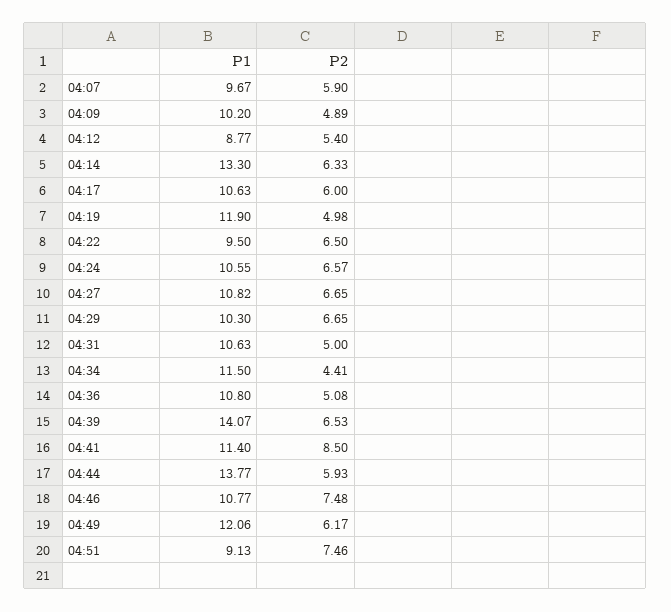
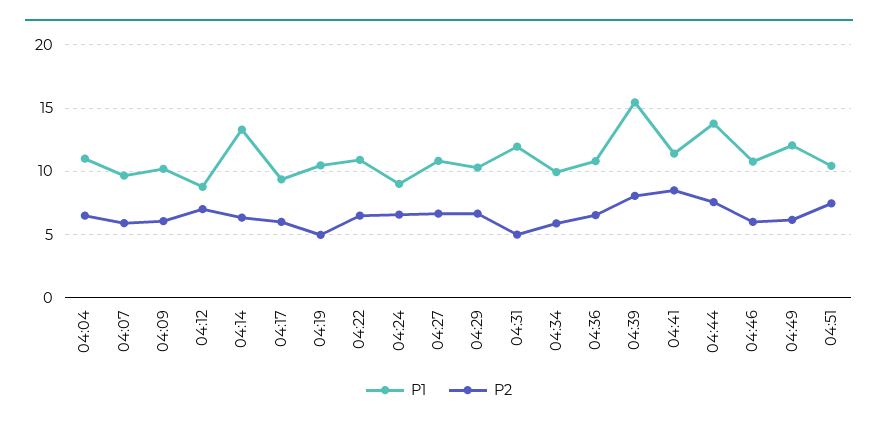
P2, 04:09: 4.89 -> 6
P2, 04:12: 5.4 -> 7
P1, 04:17: 10.63 -> 9.5
P1, 04:19: 11.9 -> 10.5
P1, 04:22: 9.5 -> 11
P1, 04:24: 10.55 -> 9
P1, 04:31: 10.63 -> 12
P1, 04:34: 11.5 -> 10
P2, 04:34: 4.41 -> 6
P2, 04:36: 5.08 -> 6.5
P1, 04:39: 14.07 -> 15.5
P2, 04:39: 6.53 -> 8
P2, 04:44: 5.93 -> 7.5
P2, 04:46: 7.48 -> 6
P1, 04:51: 9.13 -> 10.5
P1, 04:04: none -> 11
P2, 04:04: none -> 6.5

